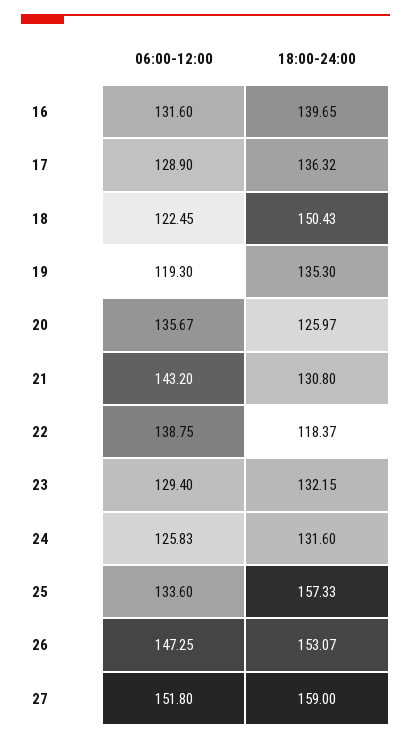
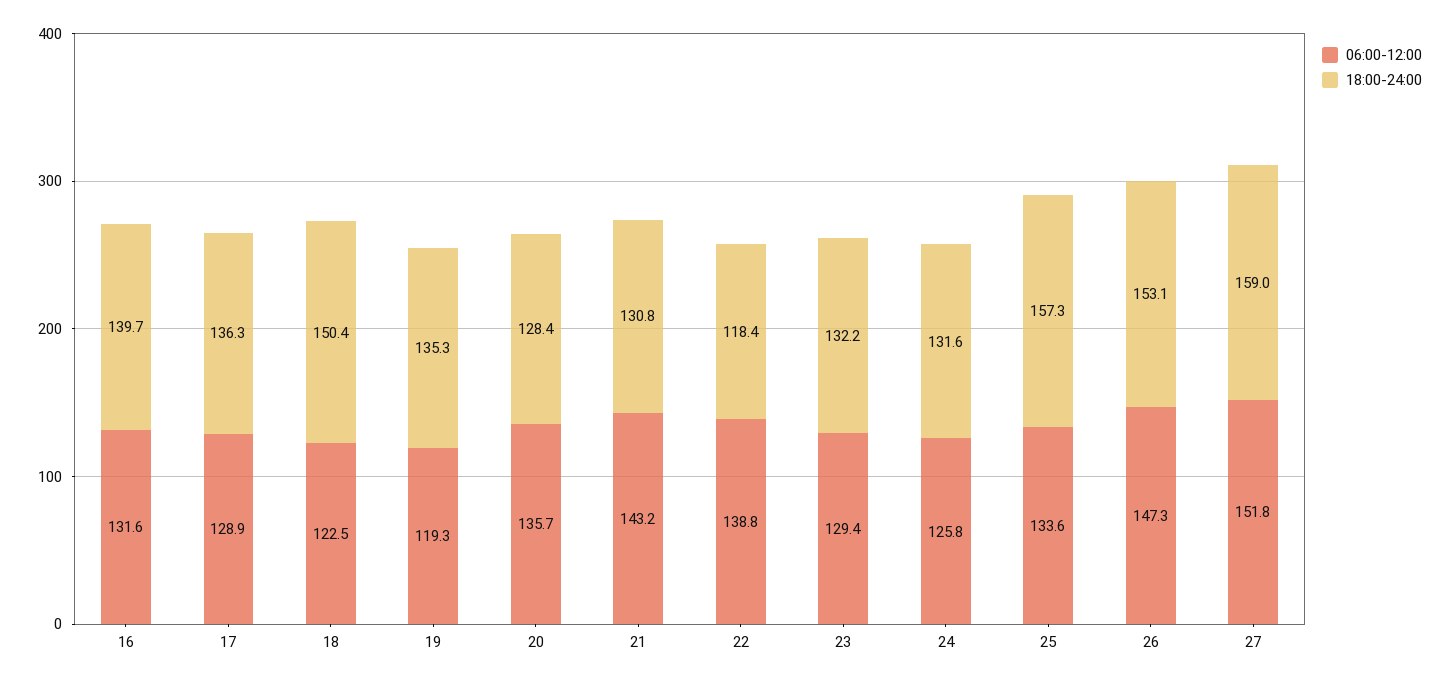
18:00-24:00, 20: 125.97 -> 128.4

